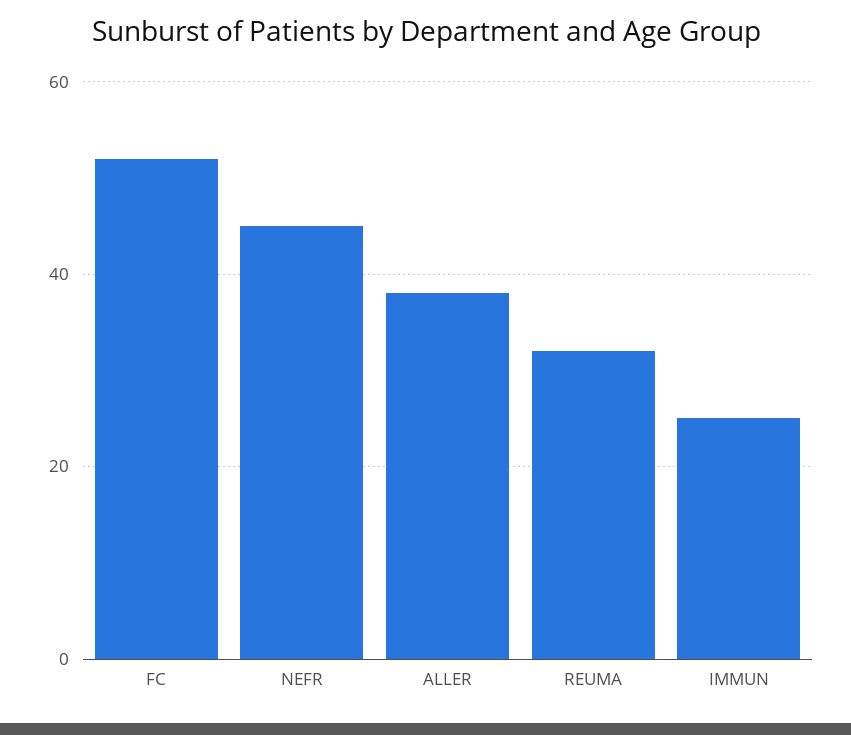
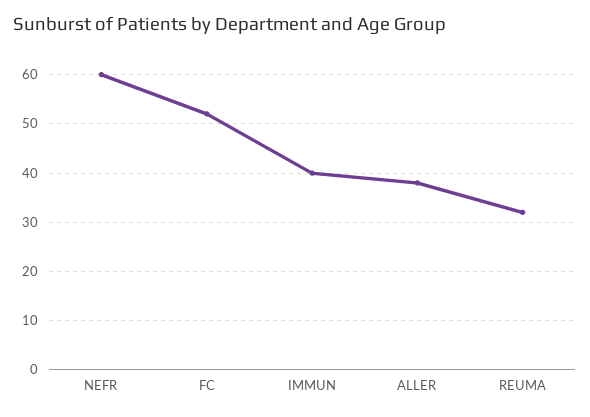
NEFR: 45 -> 60
IMMUN: 25 -> 40

